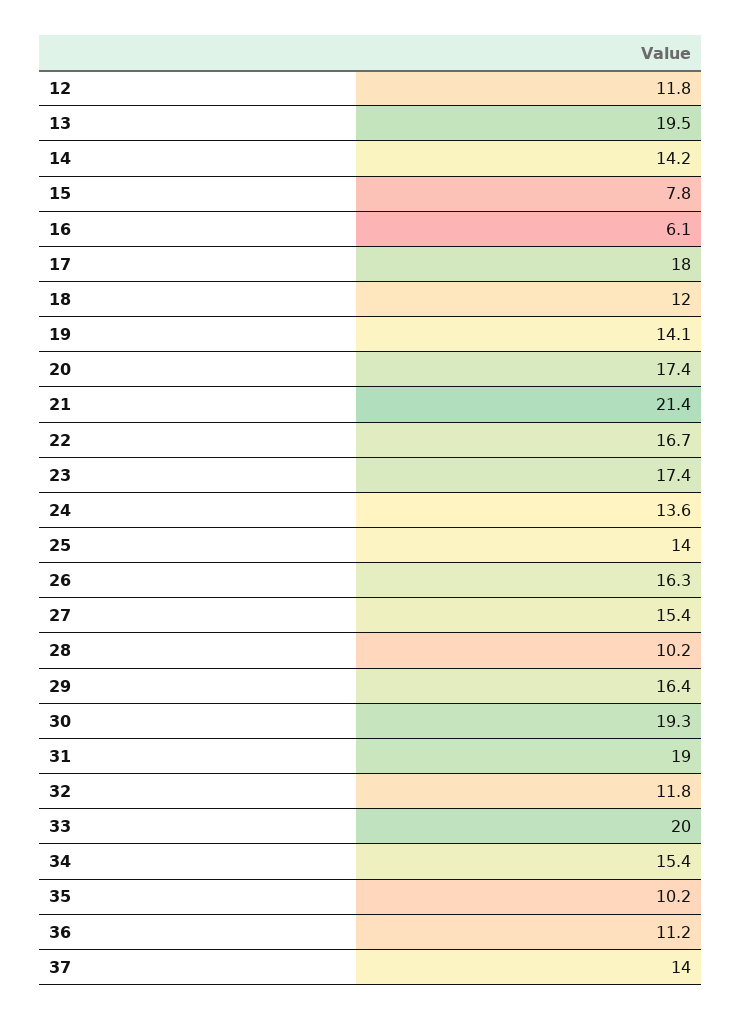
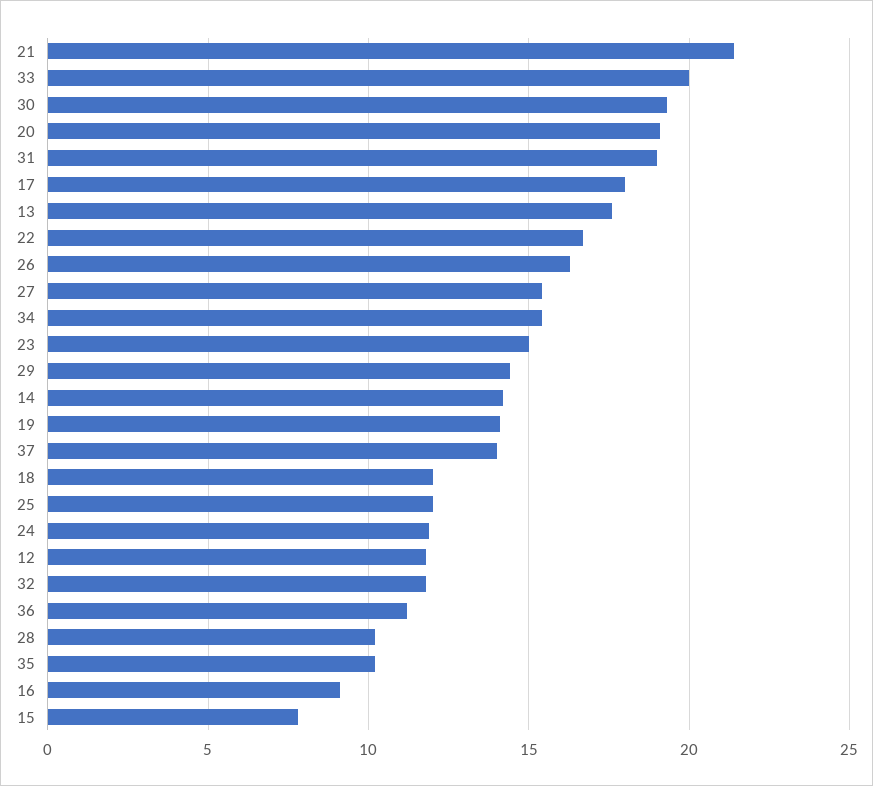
13: 19.5 -> 17.5
16: 6.1 -> 9
20: 17.4 -> 19
23: 17.4 -> 15
24: 13.6 -> 12
25: 14 -> 12
29: 16.4 -> 14.5

